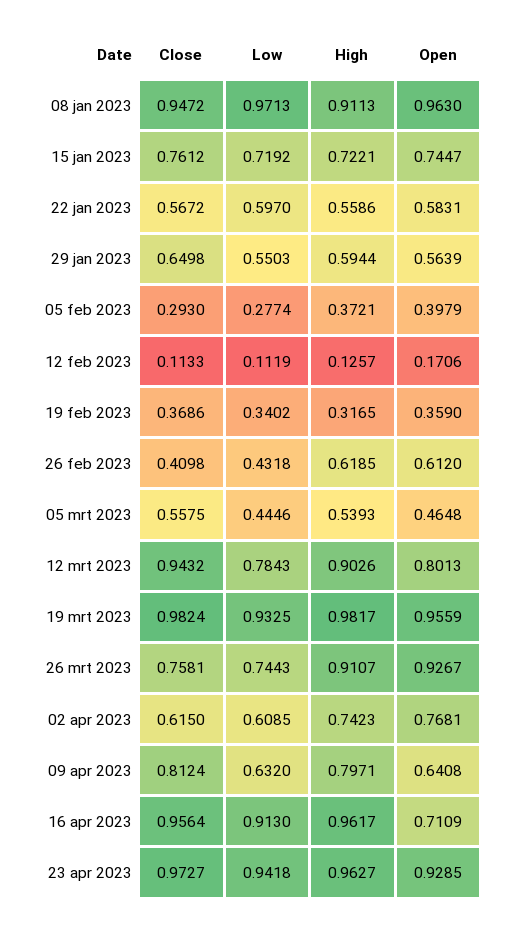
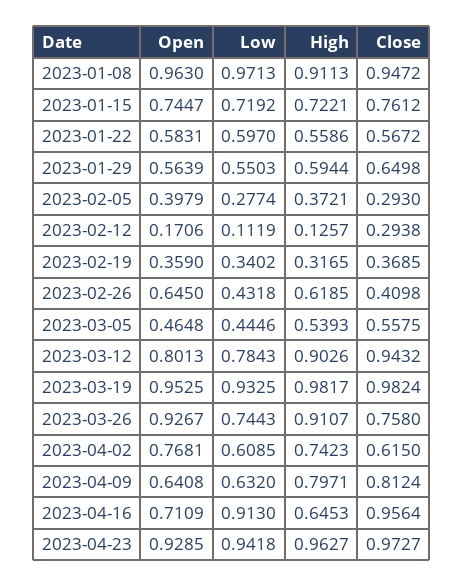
Close, 12 feb 2023: 0.1133 -> 0.2938
Close, 19 feb 2023: 0.3686 -> 0.3685
Open, 26 feb 2023: 0.612 -> 0.645
Open, 19 mrt 2023: 0.9559 -> 0.9525
Close, 26 mrt 2023: 0.7581 -> 0.758
High, 16 apr 2023: 0.9617 -> 0.6453

